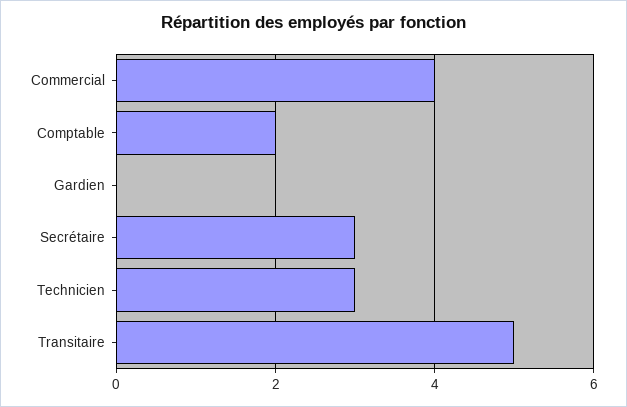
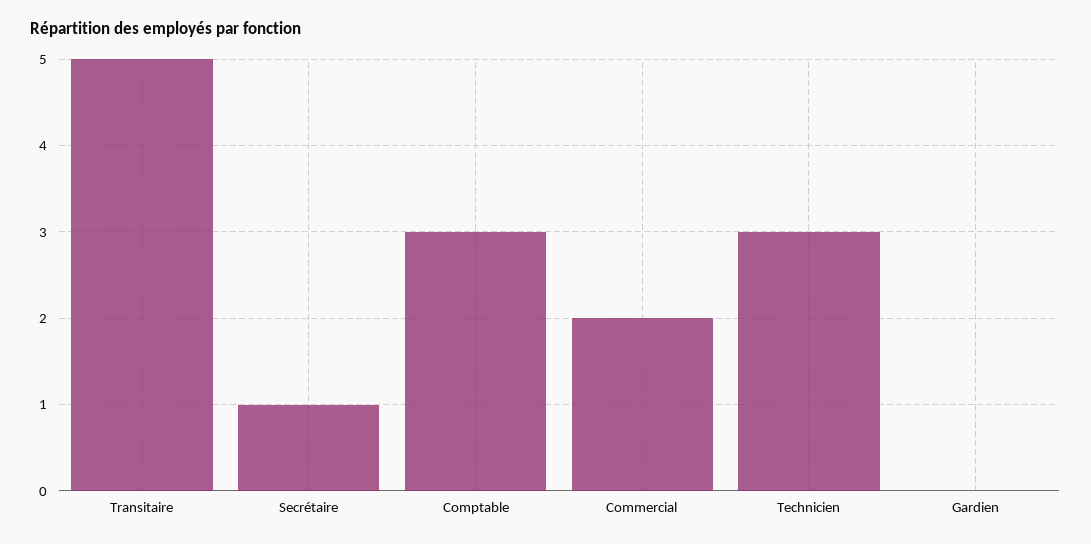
Commercial: 4 -> 2
Comptable: 2 -> 3
Secrétaire: 3 -> 1

